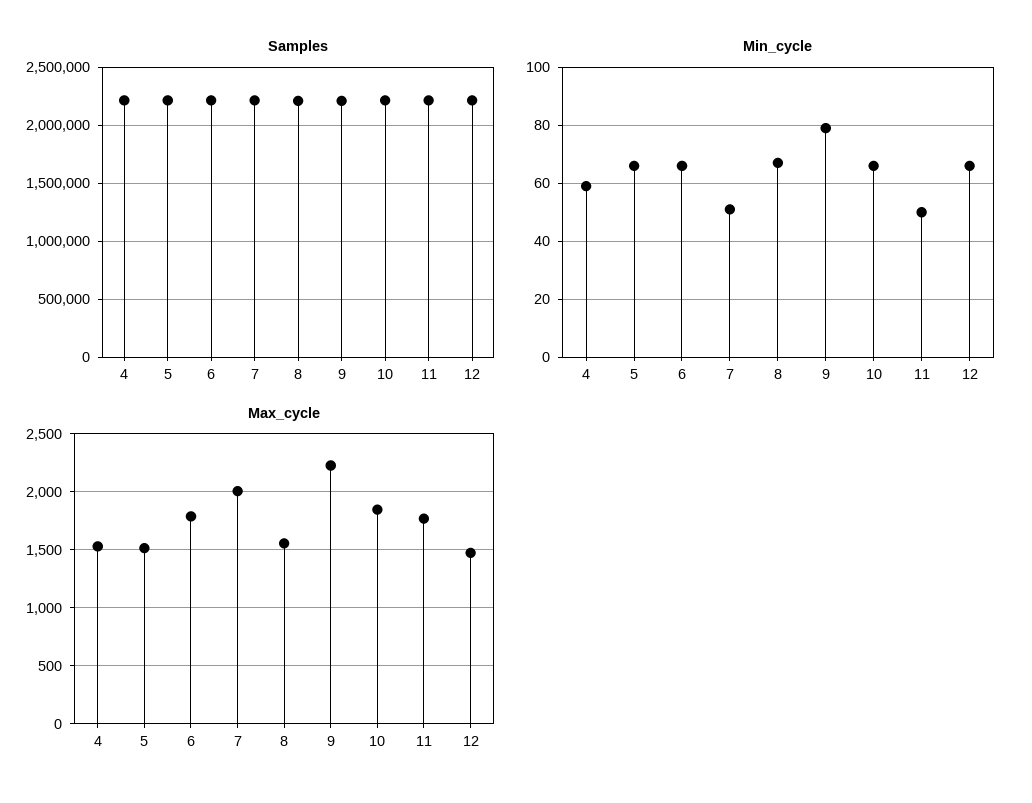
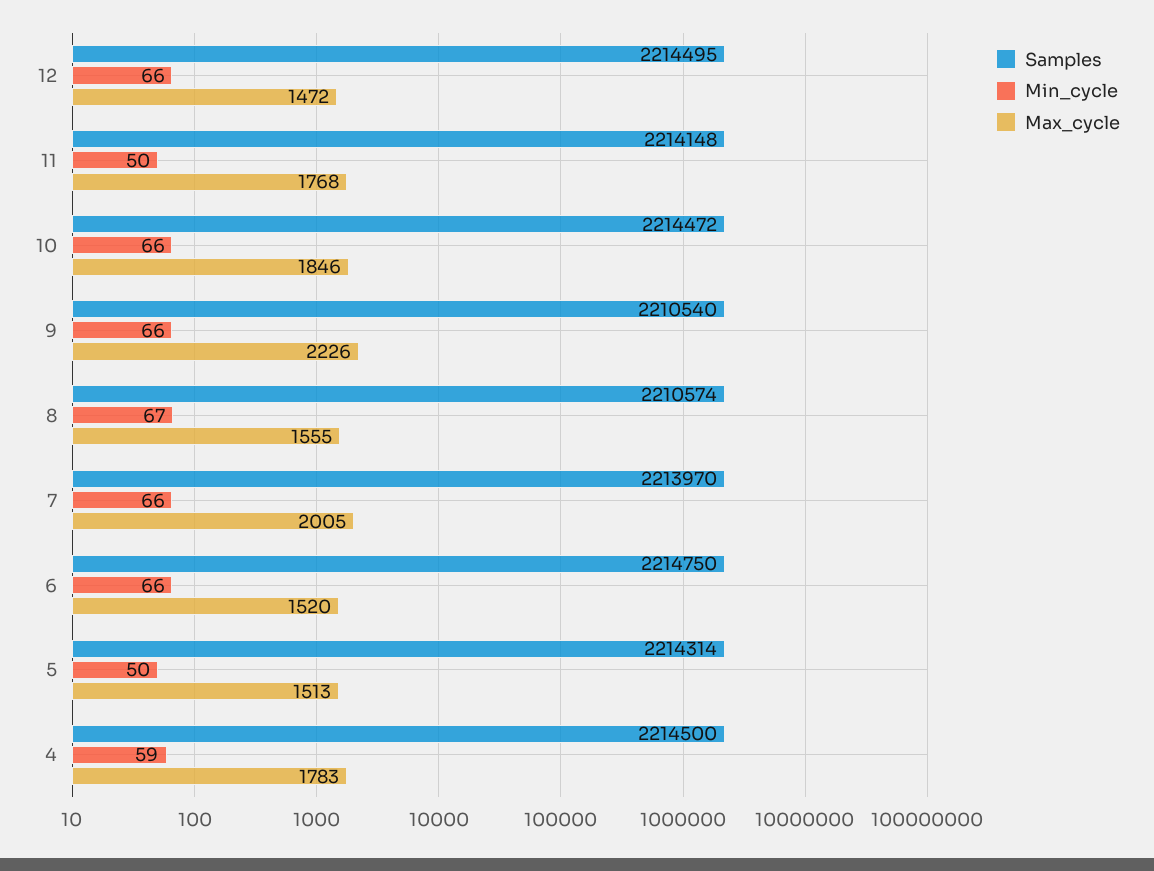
Min_cycle, 5: 65 -> 50
Min_cycle, 7: 50 -> 66
Min_cycle, 9: 80 -> 66
Max_cycle, 4: 1500 -> 1783
Max_cycle, 6: 1800 -> 1520

